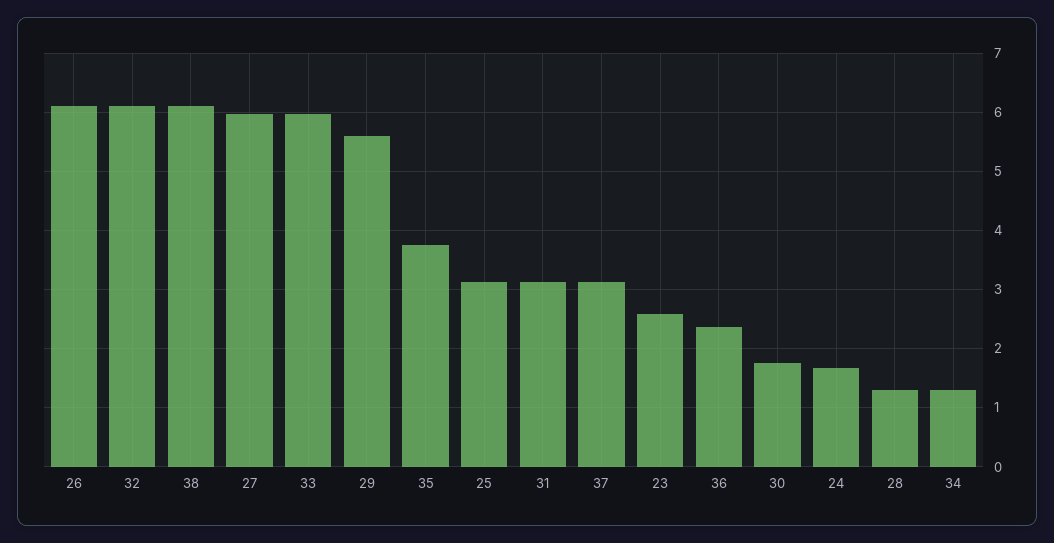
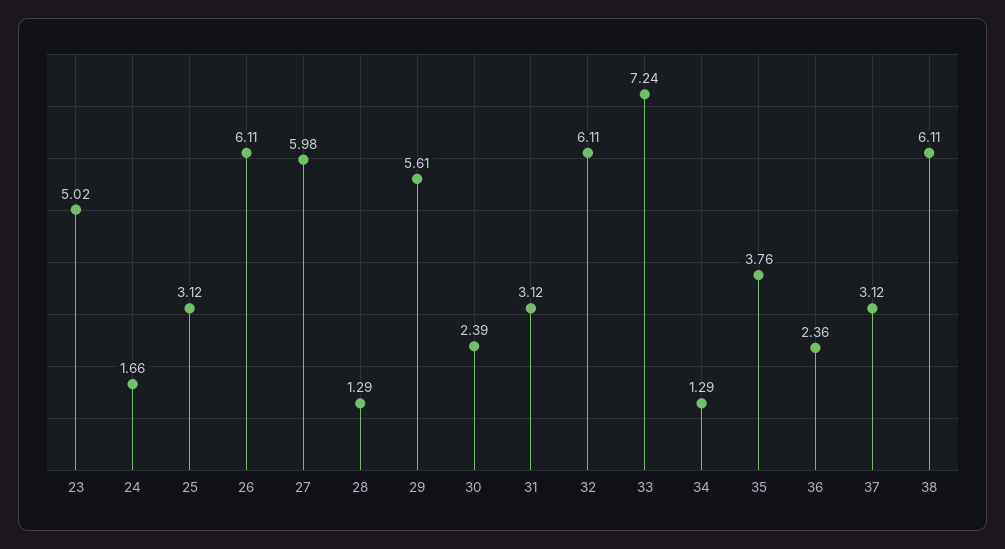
33: 6 -> 7.24
23: 2.6 -> 5.02
30: 1.8 -> 2.39

